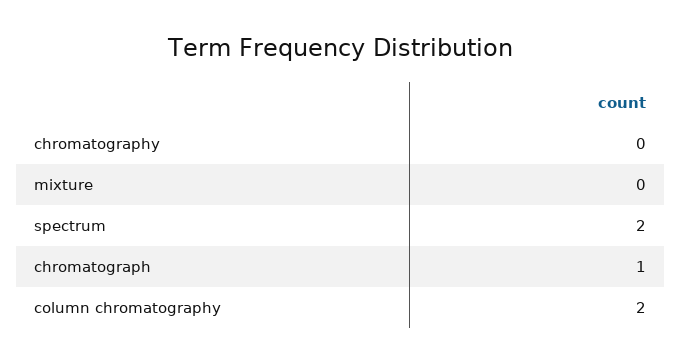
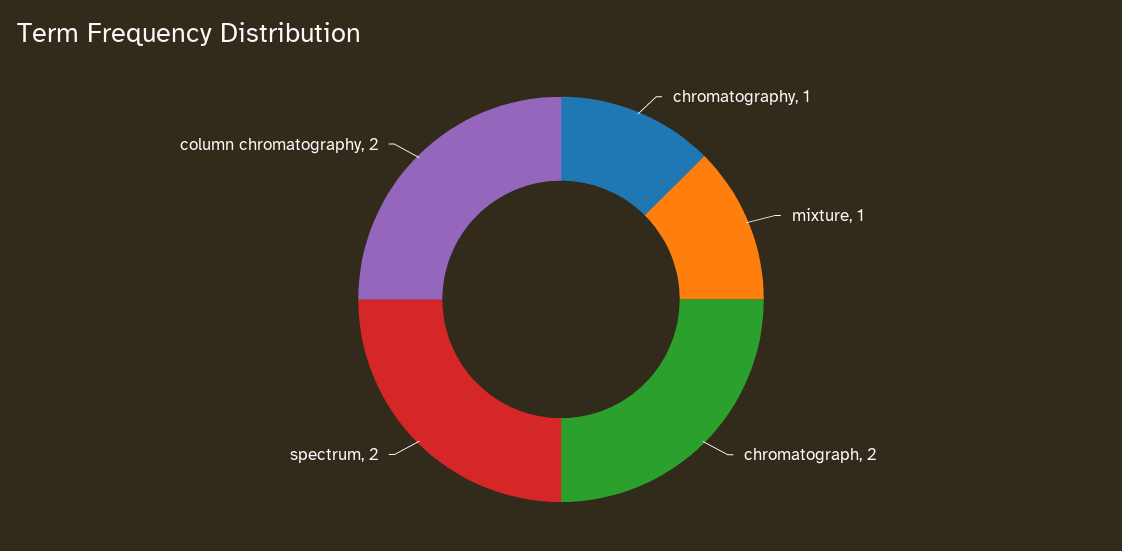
chromatography: 0 -> 1
mixture: 0 -> 1
chromatograph: 1 -> 2

